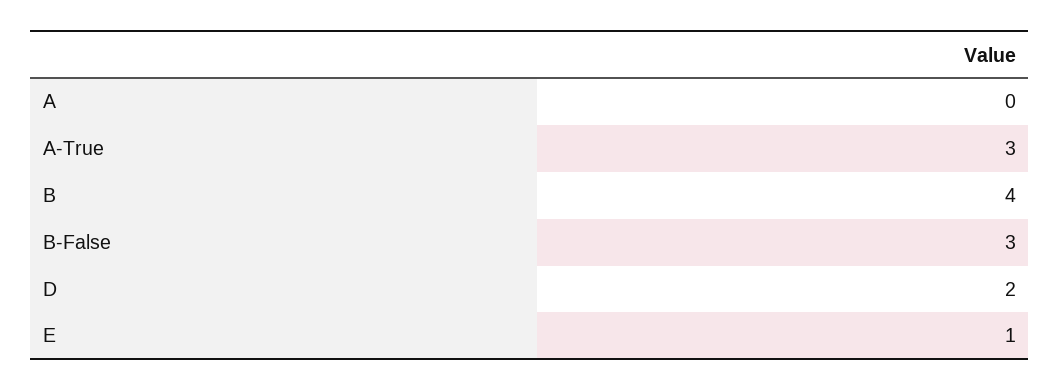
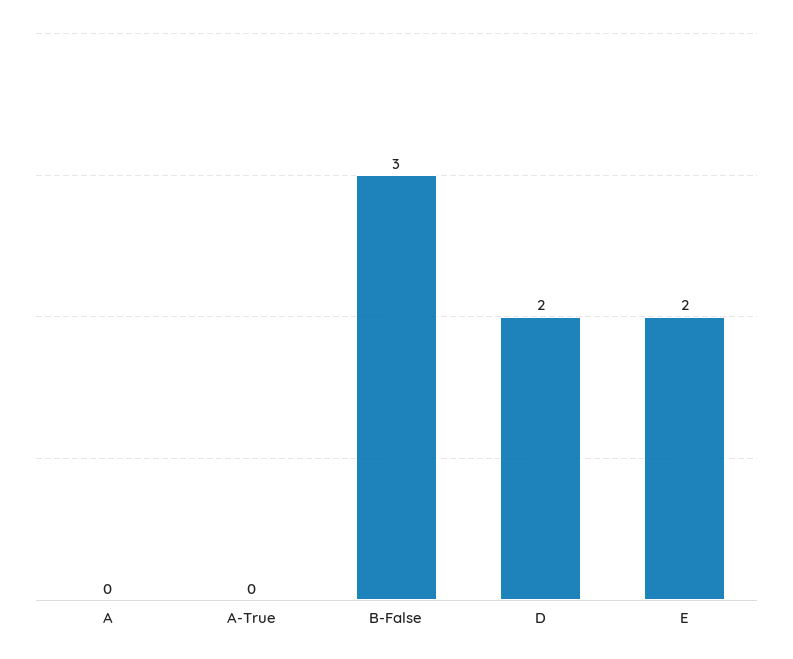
A-True: 3 -> 0
B: 4 -> none
E: 1 -> 2

